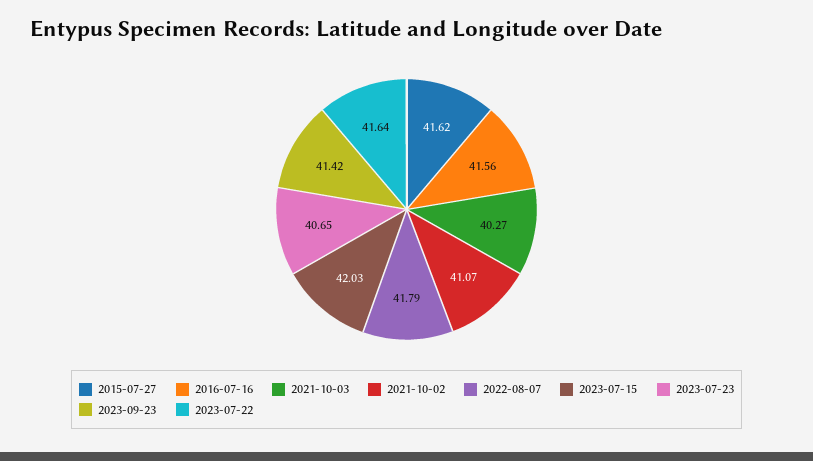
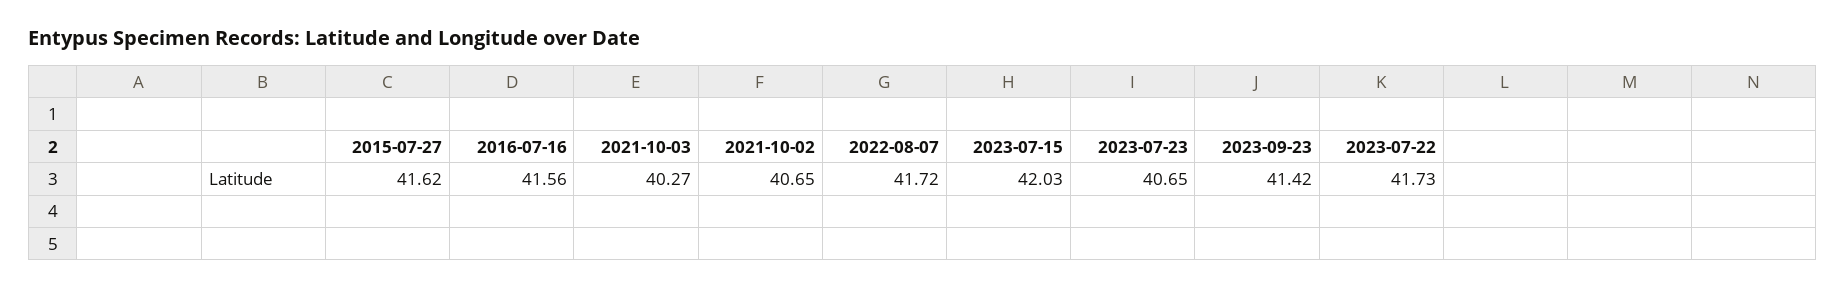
2021-10-02: 41.07 -> 40.65
2022-08-07: 41.79 -> 41.72
2023-07-22: 41.64 -> 41.73

